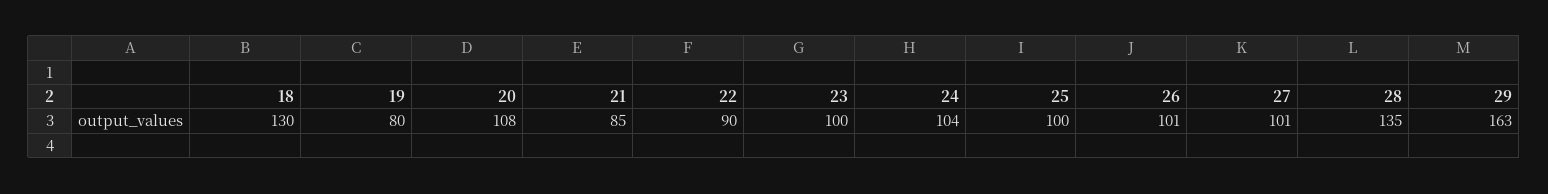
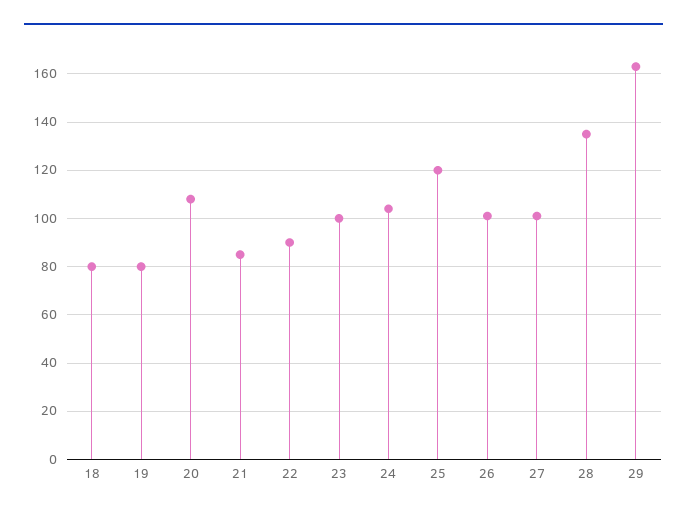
18: 130 -> 80
25: 100 -> 120

